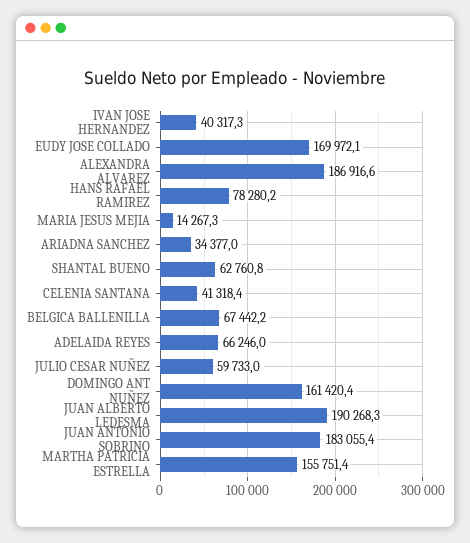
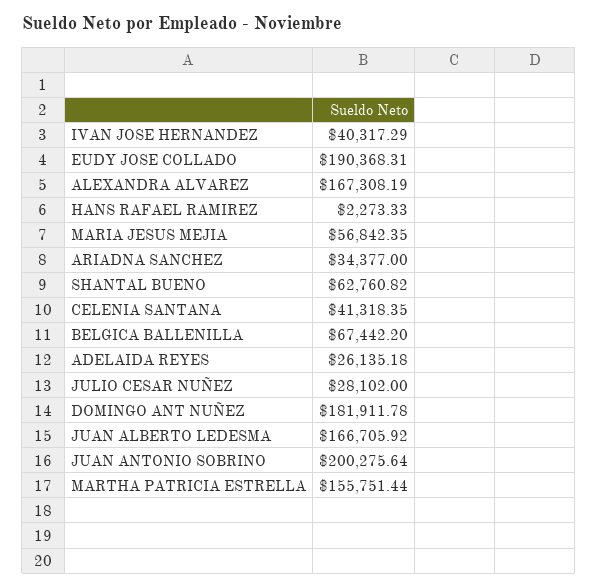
EUDY JOSE COLLADO: 169972.1 -> 190368.31
ALEXANDRA ALVAREZ: 186916.6 -> 167308.19
HANS RAFAEL RAMIREZ: 78280.2 -> 2273.33
MARIA JESUS MEJIA: 14267.3 -> 56842.35
ADELAIDA REYES: 66246 -> 26135.18
JULIO CESAR NUÑEZ: 59733 -> 28102
DOMINGO ANT NUÑEZ: 161420.4 -> 181911.78
JUAN ALBERTO LEDESMA: 190268.3 -> 166705.92
JUAN ANTONIO SOBRINO: 183055.4 -> 200275.64

